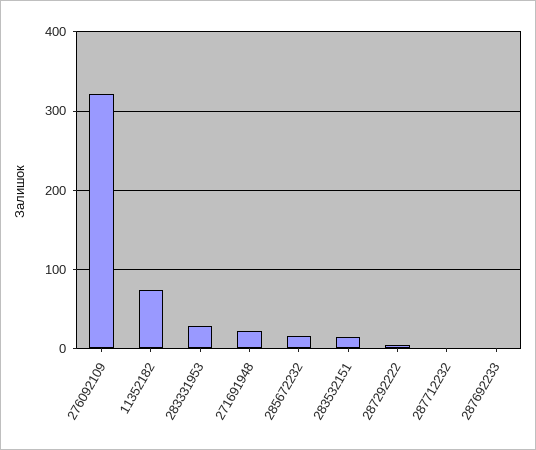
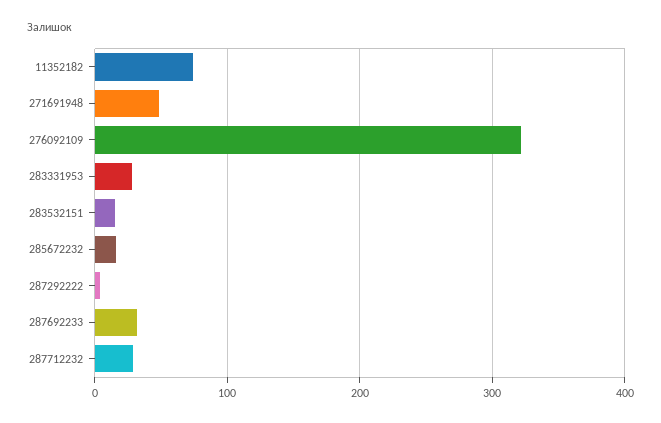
271691948: 20 -> 50
287712232: 0 -> 30
287692233: 0 -> 30

